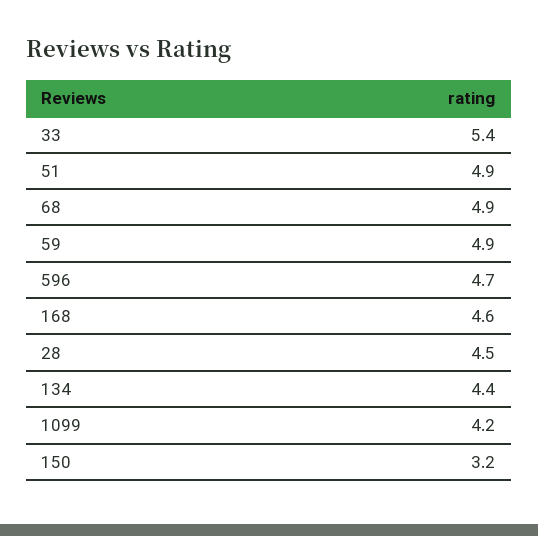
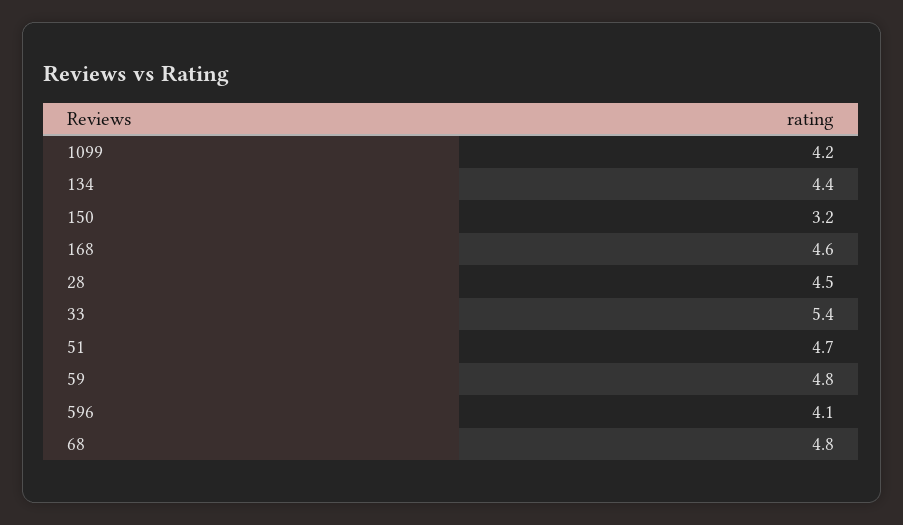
51: 4.9 -> 4.7
68: 4.9 -> 4.8
59: 4.9 -> 4.8
596: 4.7 -> 4.1

